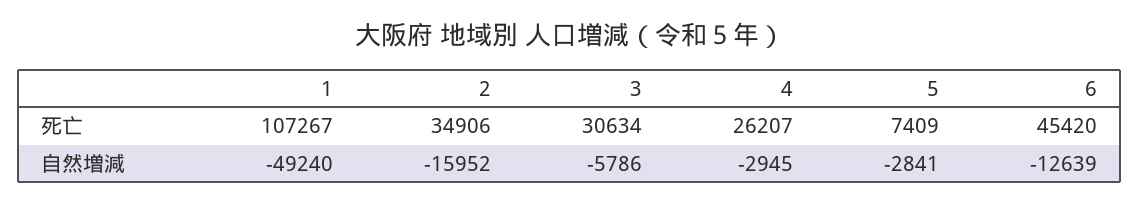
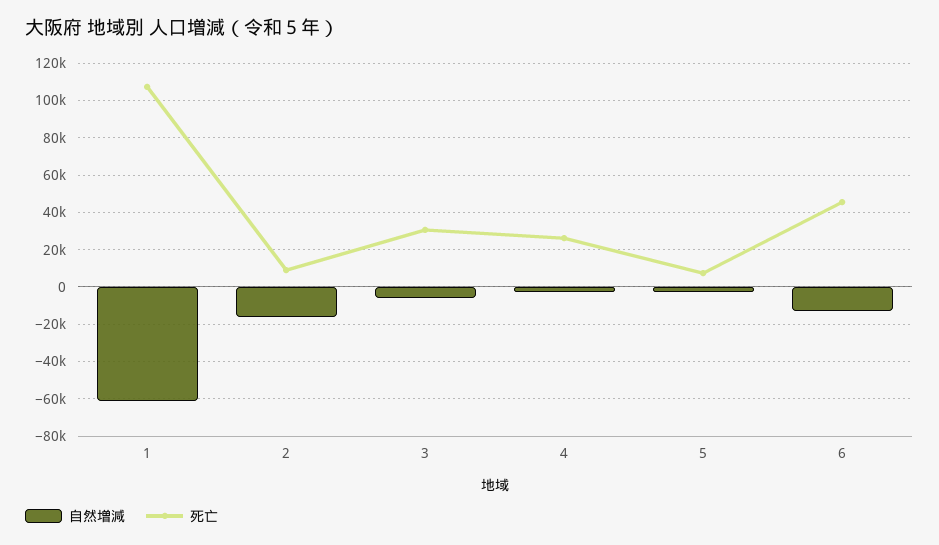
死亡, 2: 34906 -> 10000
自然増減, 1: -49240 -> -60000

